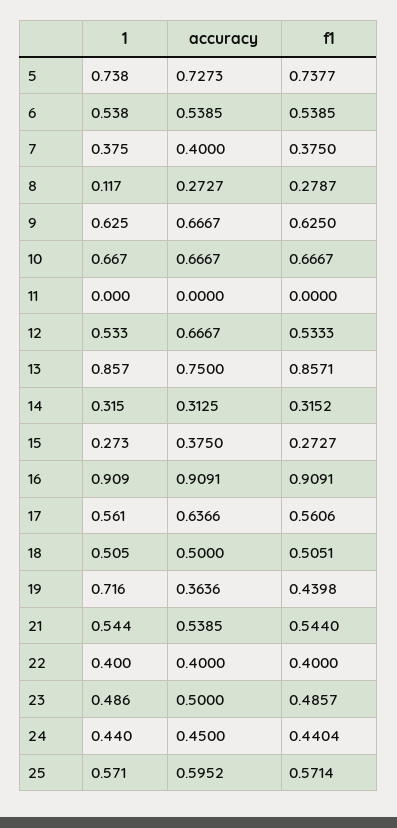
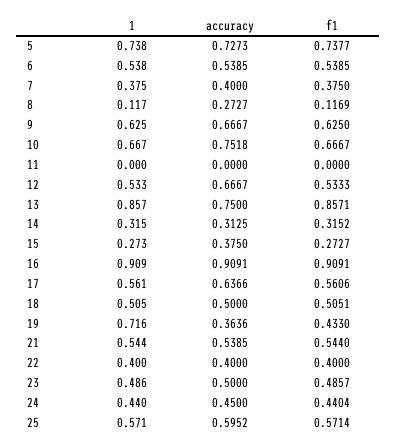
f1, 8: 0.2787 -> 0.1169
accuracy, 10: 0.6667 -> 0.7518
f1, 19: 0.4398 -> 0.433

